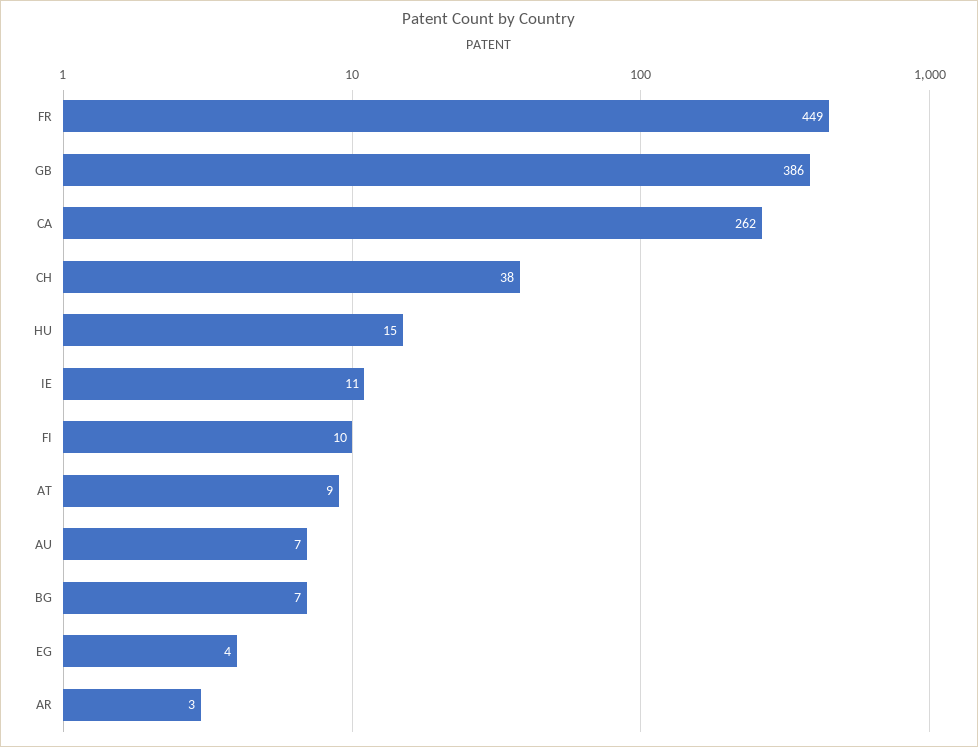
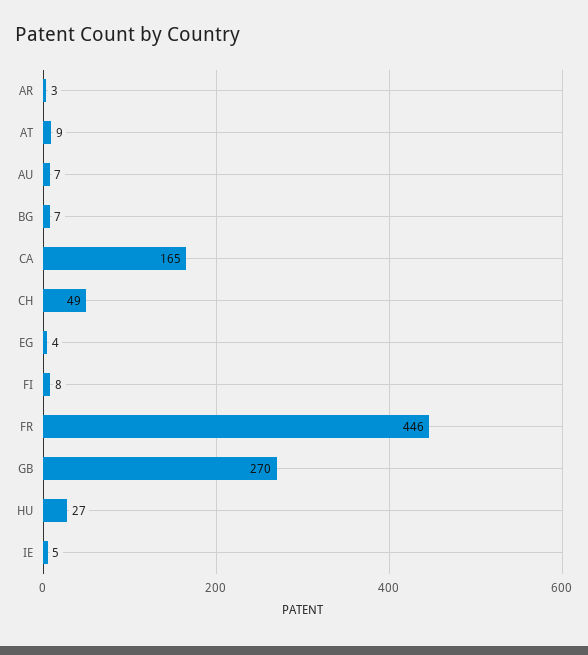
FR: 449 -> 446
GB: 386 -> 270
CA: 262 -> 165
CH: 38 -> 49
HU: 15 -> 27
IE: 11 -> 5
FI: 10 -> 8

